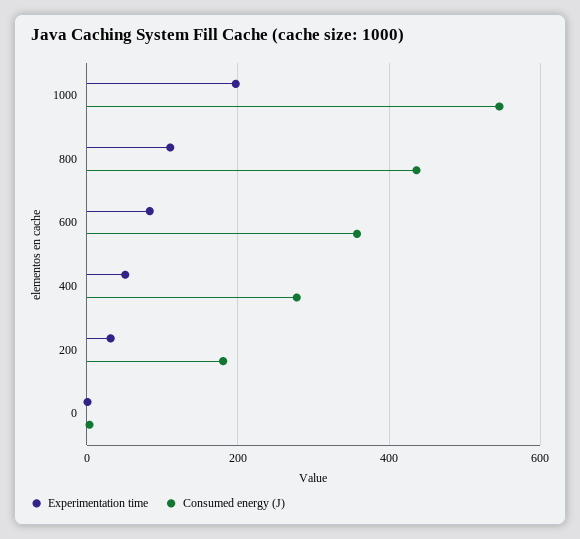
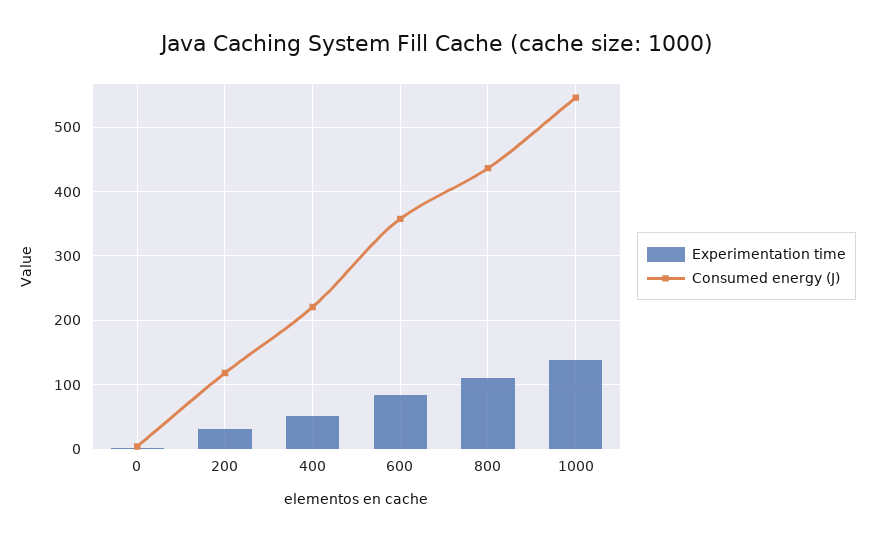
Experimentation time, 1000: 200 -> 140
Consumed energy (J), 400: 280 -> 220
Consumed energy (J), 200: 180 -> 120

